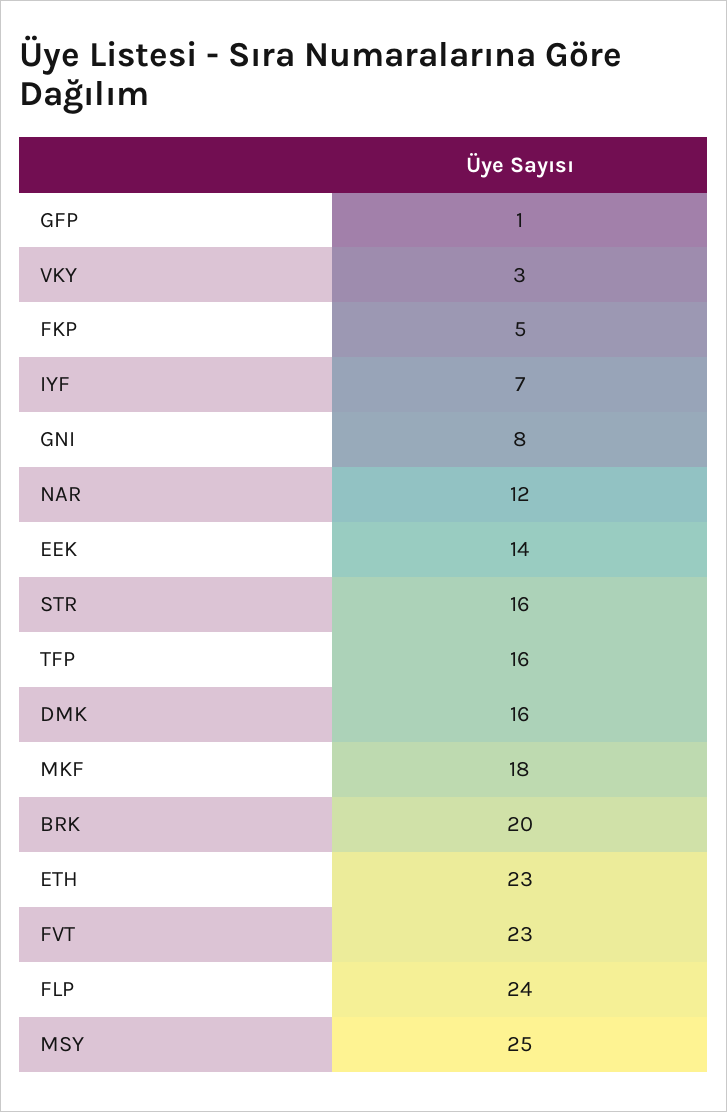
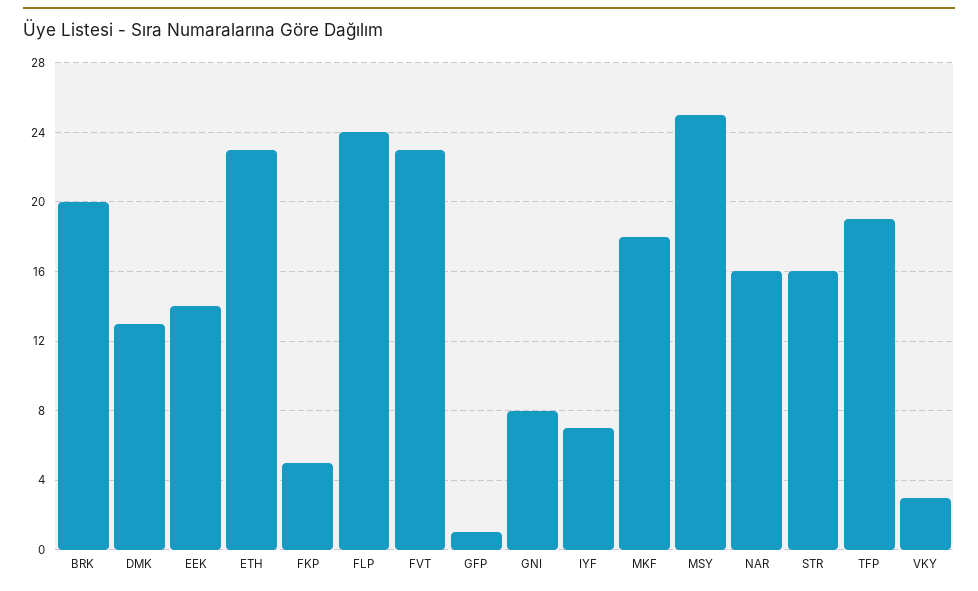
NAR: 12 -> 16
TFP: 16 -> 19
DMK: 16 -> 13

